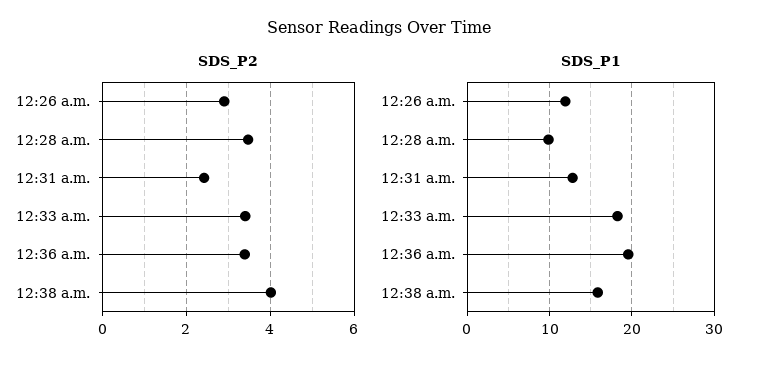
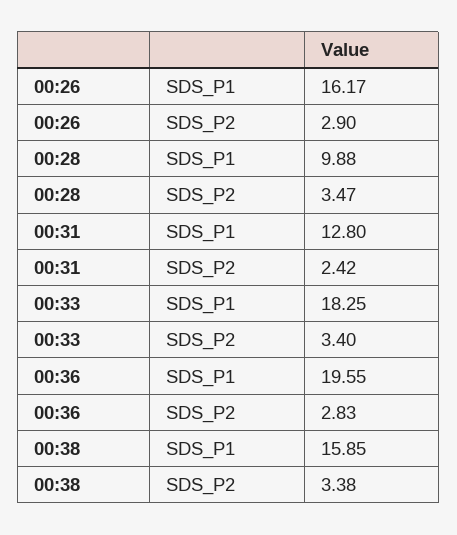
SDS_P2, 12:36 a.m.: 3.4 -> 2.83
SDS_P2, 12:38 a.m.: 4 -> 3.38
SDS_P1, 12:26 a.m.: 12 -> 16.17

